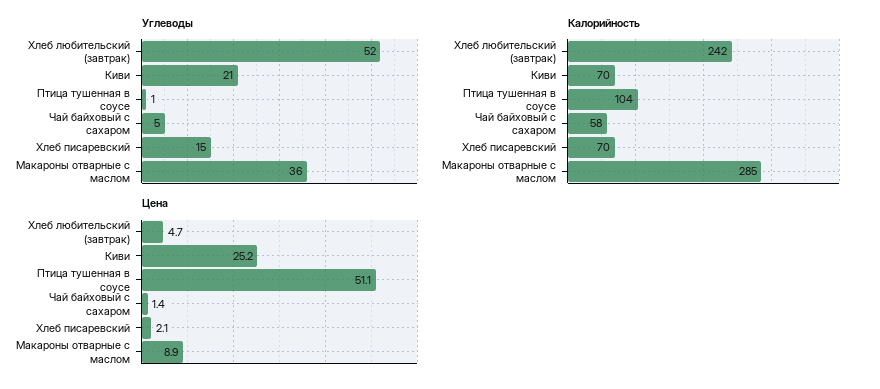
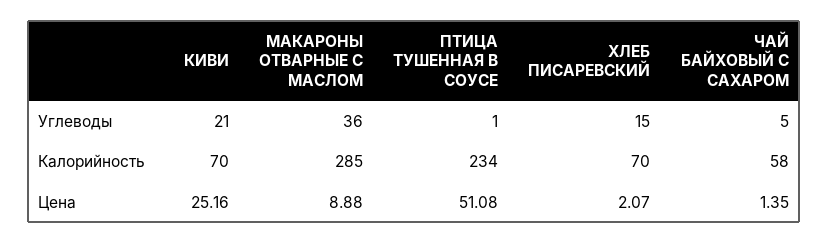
Углеводы, Хлеб любительский (завтрак): 52 -> none
Калорийность, Хлеб любительский (завтрак): 242 -> none
Калорийность, Птица тушенная в соусе: 104 -> 234
Цена, Хлеб любительский (завтрак): 4.7 -> none

